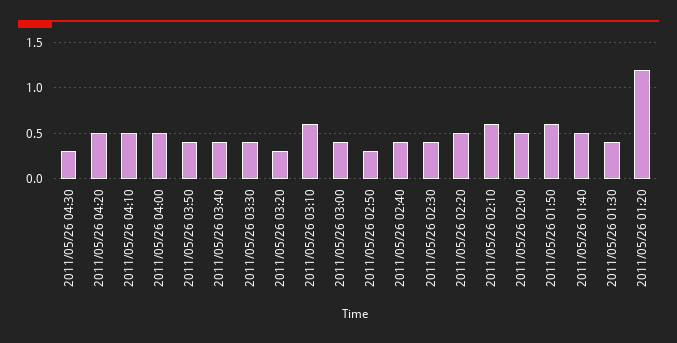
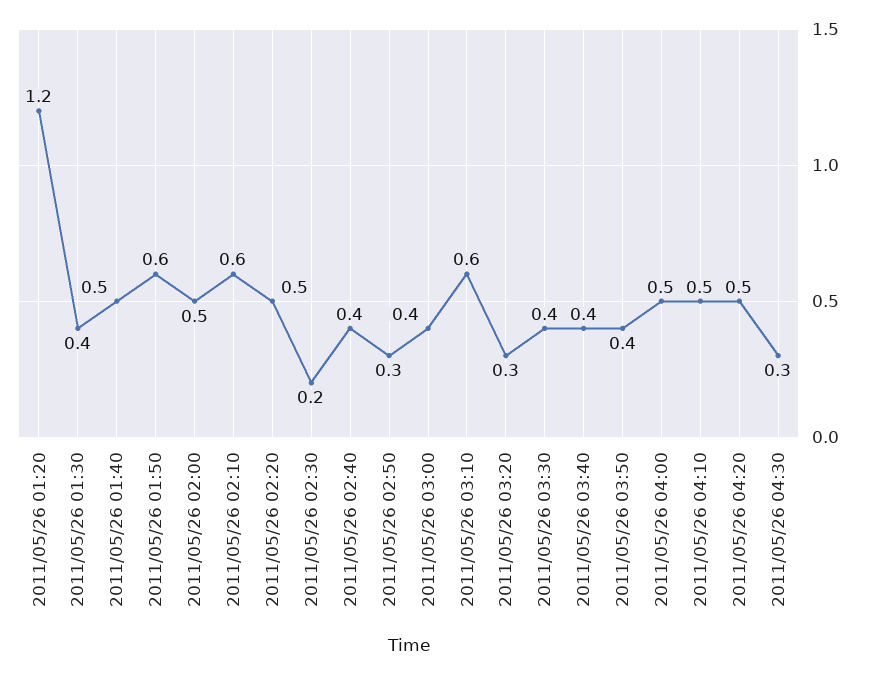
2011/05/26 02:30: 0.4 -> 0.2

